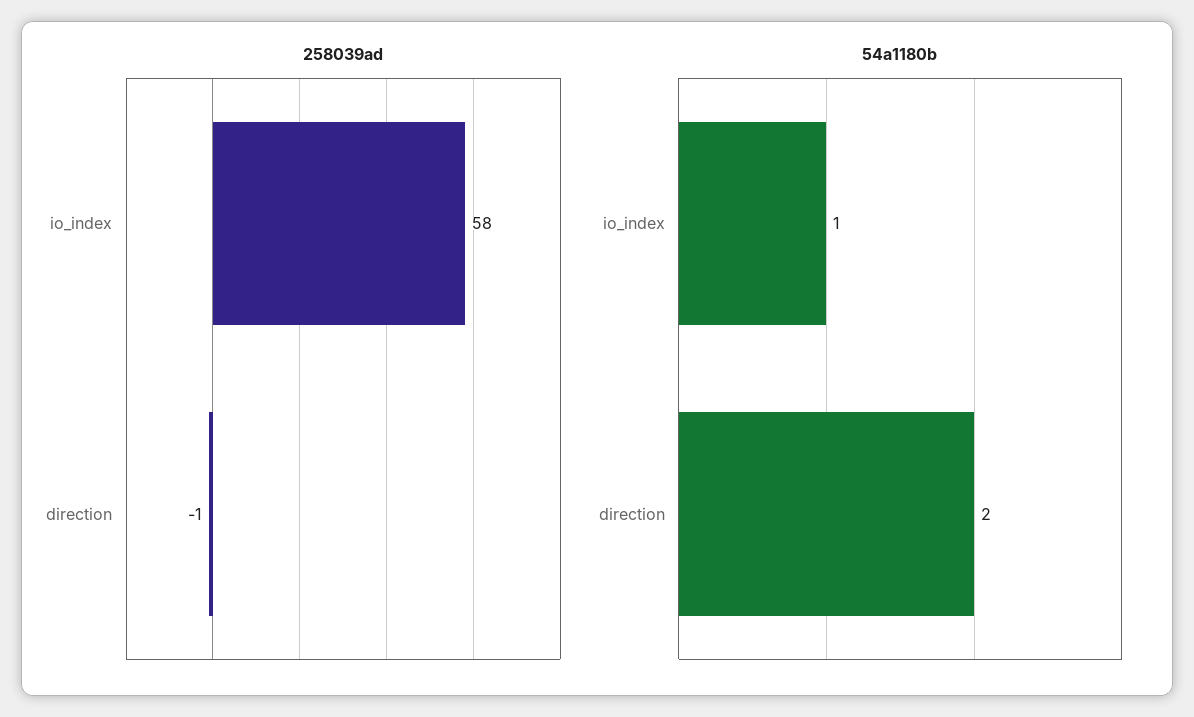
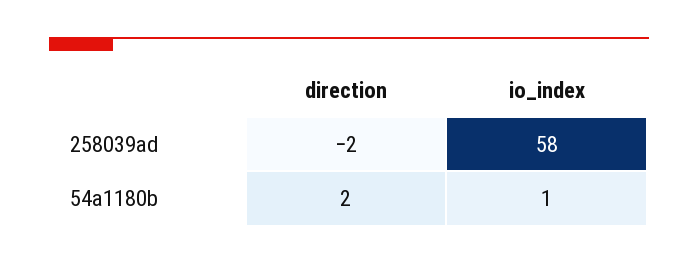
258039ad, direction: -1 -> -2

